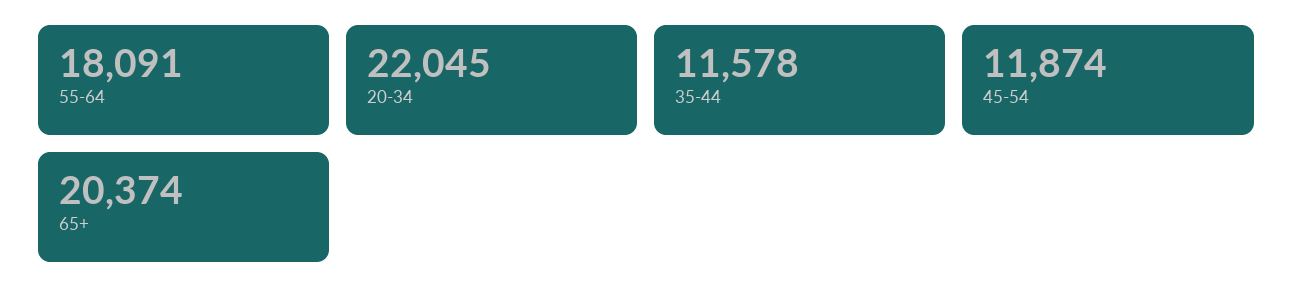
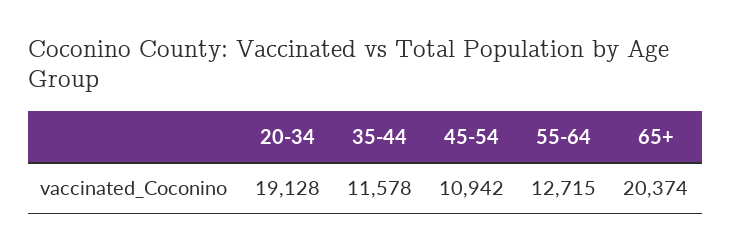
55-64: 18091 -> 12715
20-34: 22045 -> 19128
45-54: 11874 -> 10942

